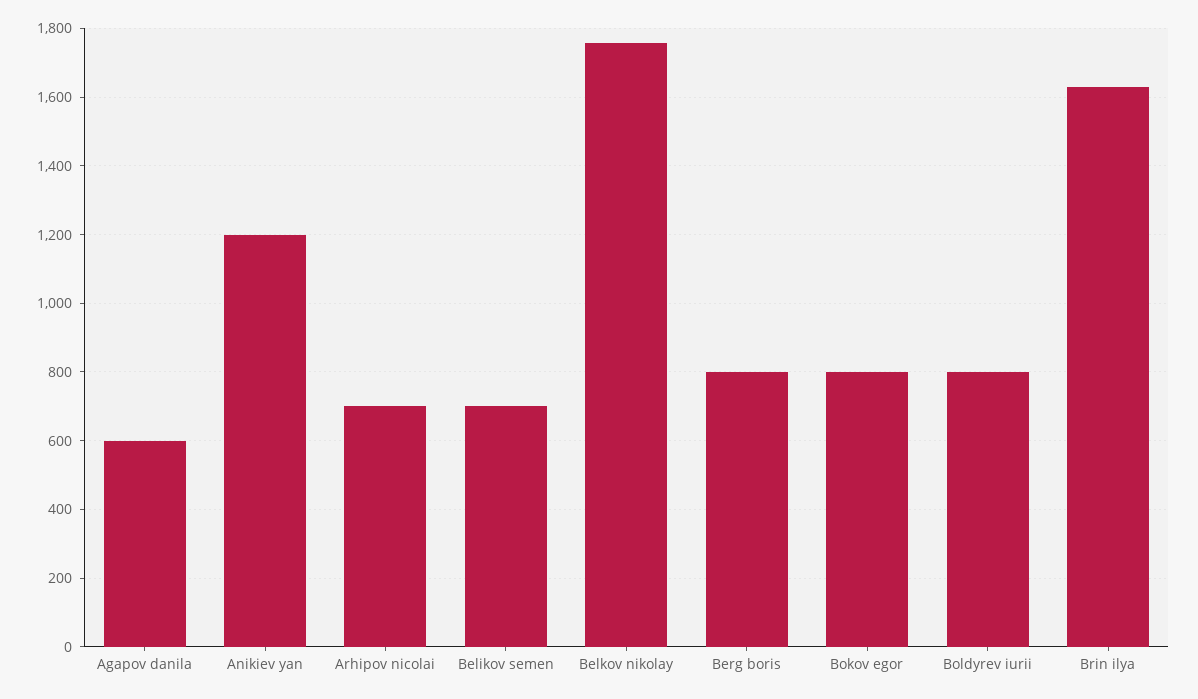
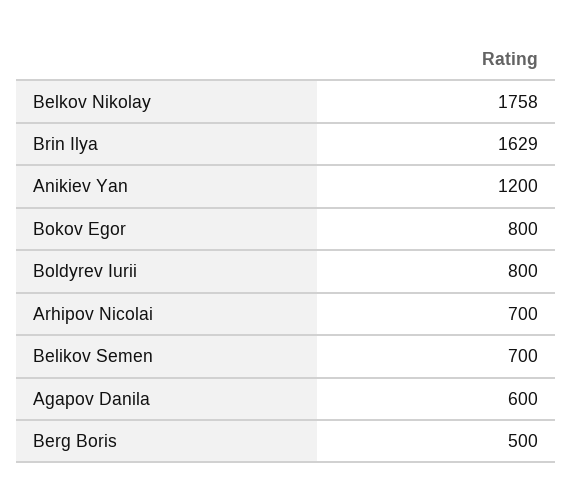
Berg boris: 800 -> 500

